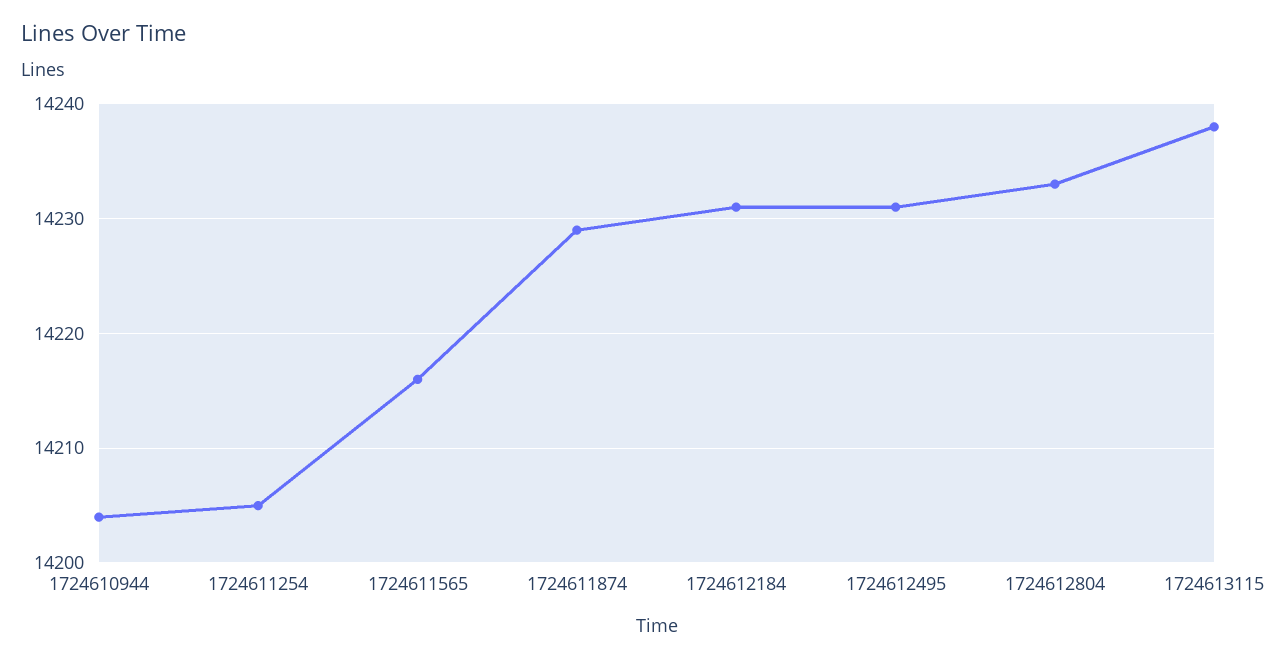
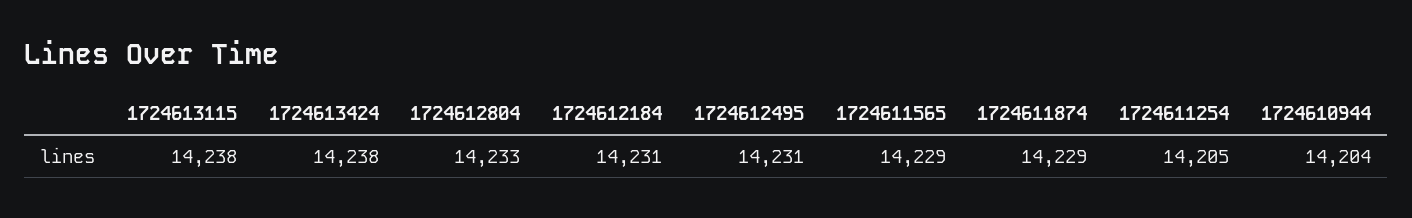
1724611565: 14216 -> 14229
1724613424: none -> 14238

